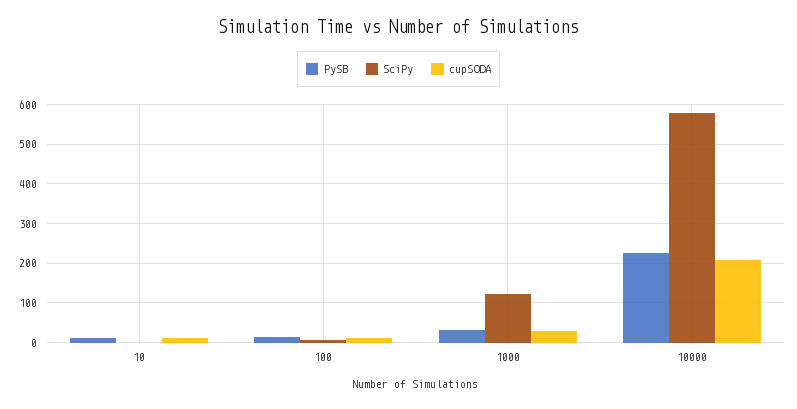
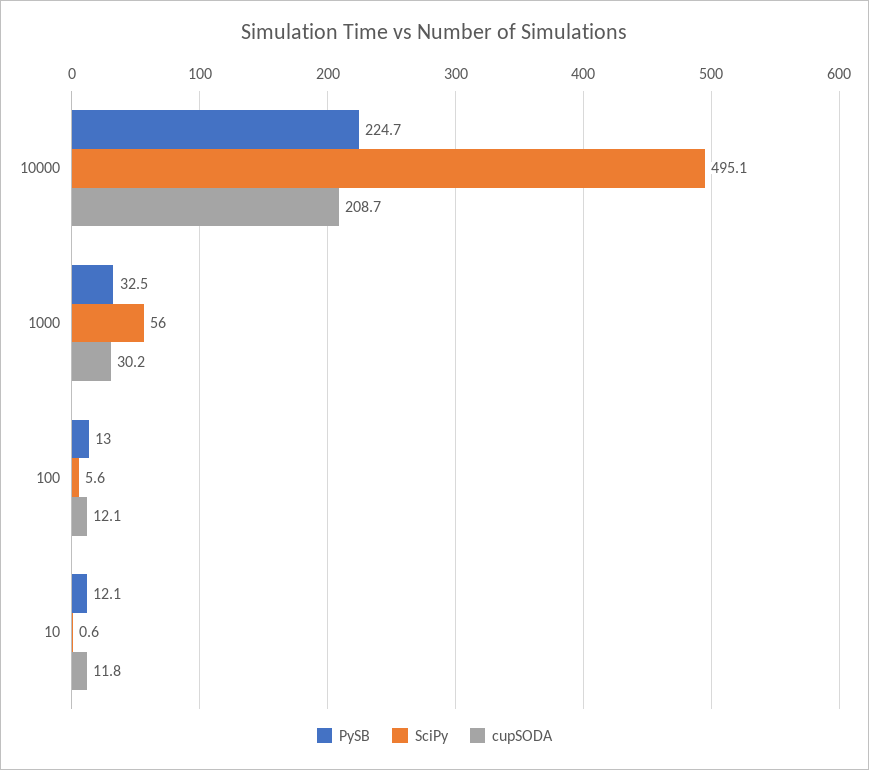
SciPy, 1000: 120 -> 56
SciPy, 10000: 580 -> 495.1

